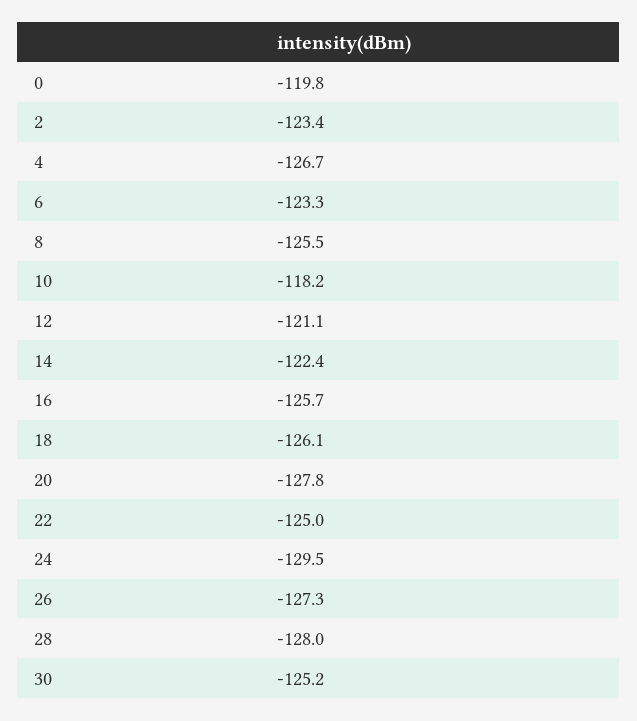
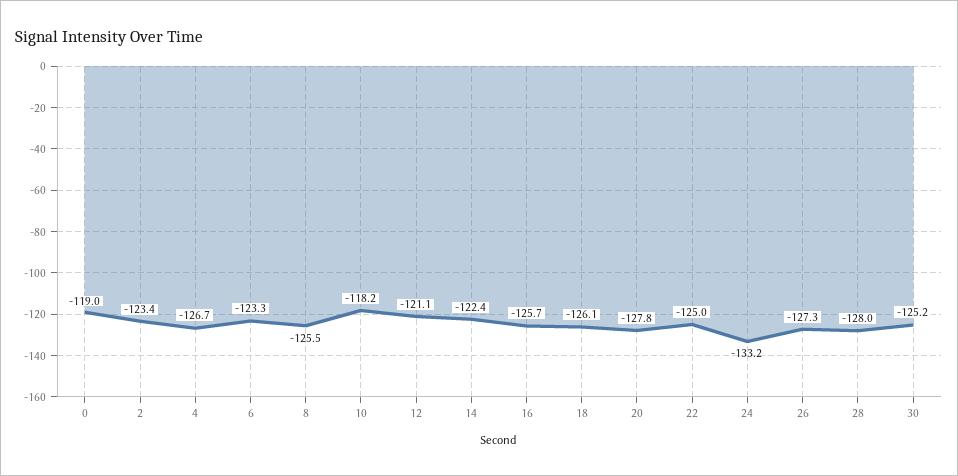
0: -119.8 -> -119
24: -129.5 -> -133.2

